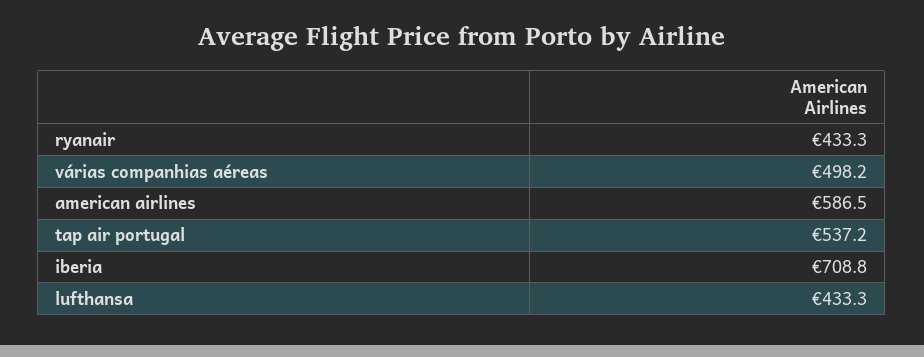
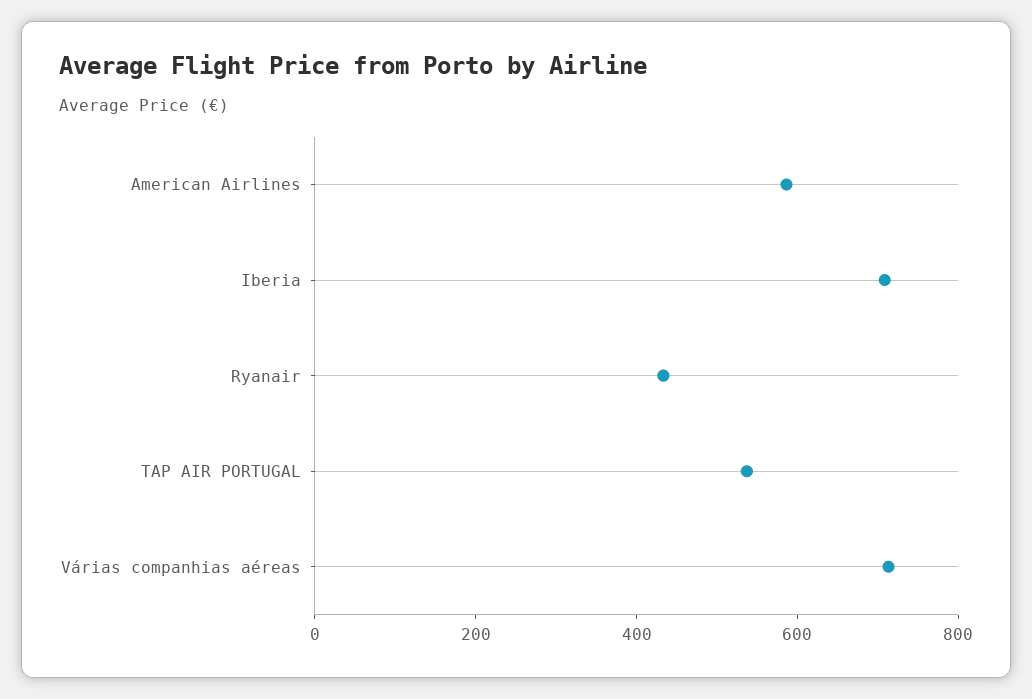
várias companhias aéreas: 498.2 -> 700
lufthansa: 433.3 -> none

